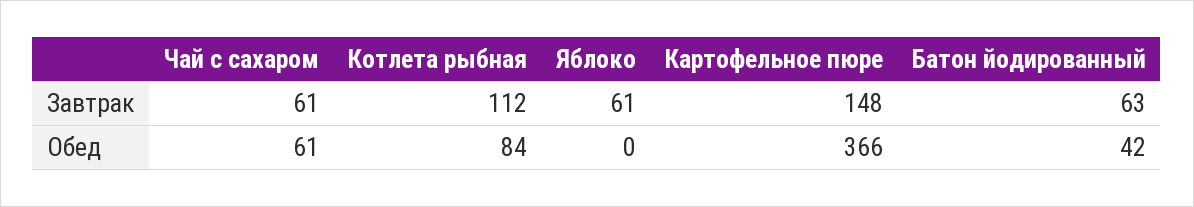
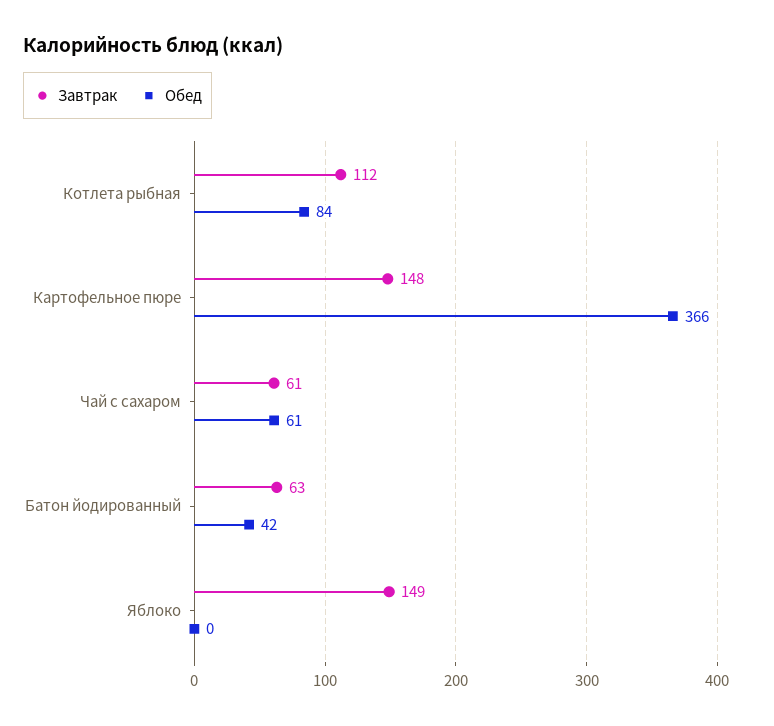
Завтрак, Яблоко: 61 -> 149

